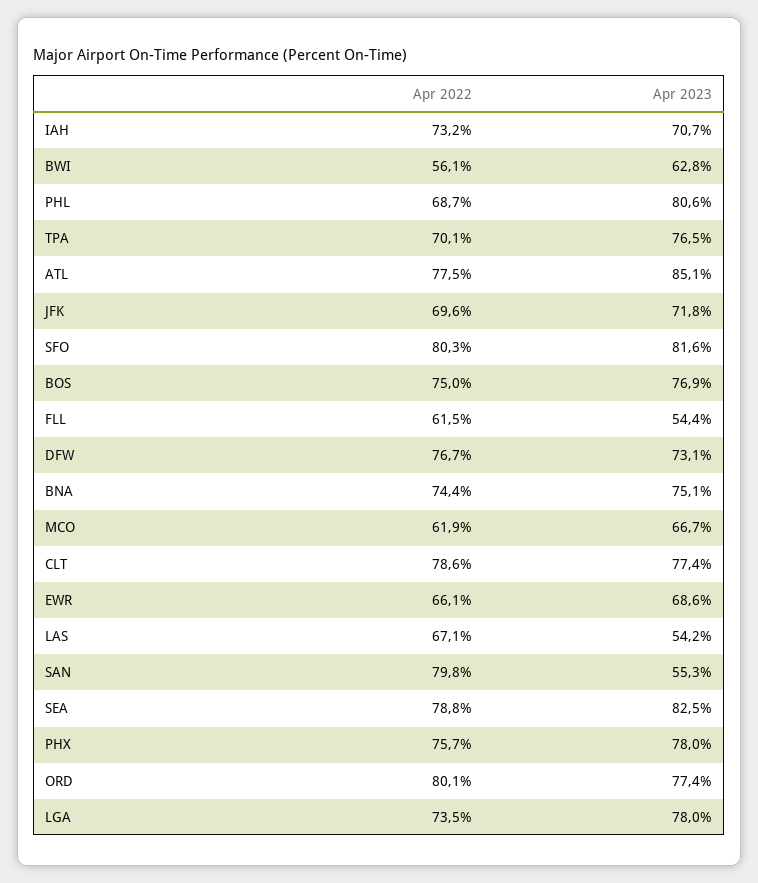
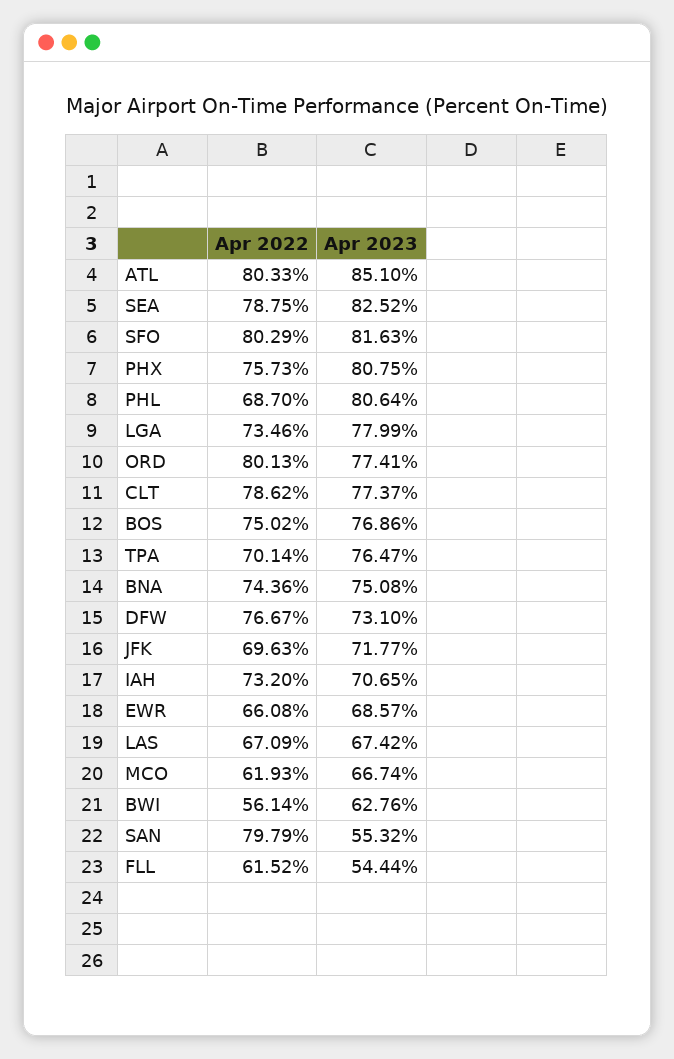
Apr 2022, ATL: 77.5 -> 80.33
Apr 2023, LAS: 54.2 -> 67.42
Apr 2023, PHX: 78 -> 80.75

